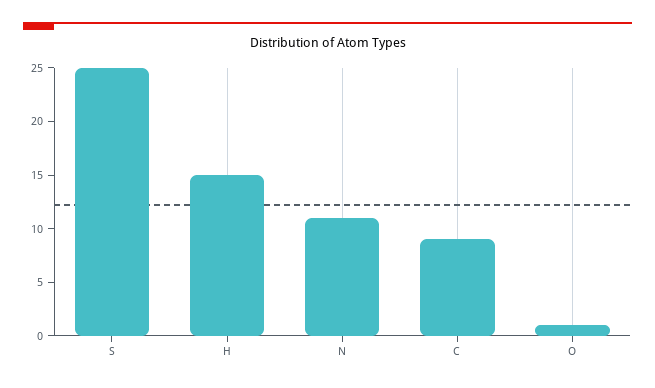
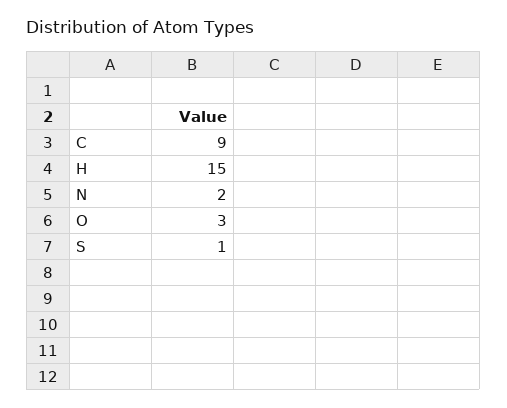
S: 25 -> 1
N: 11 -> 2
O: 1 -> 3

